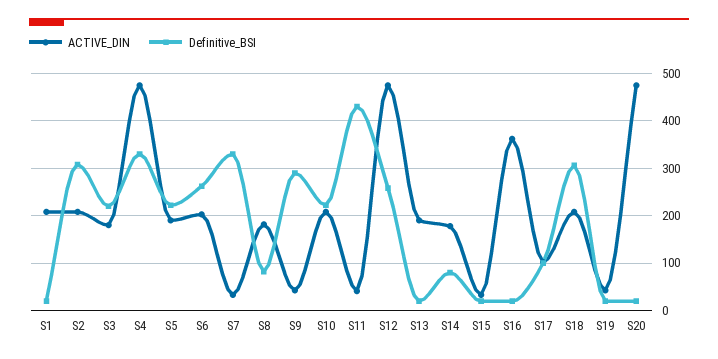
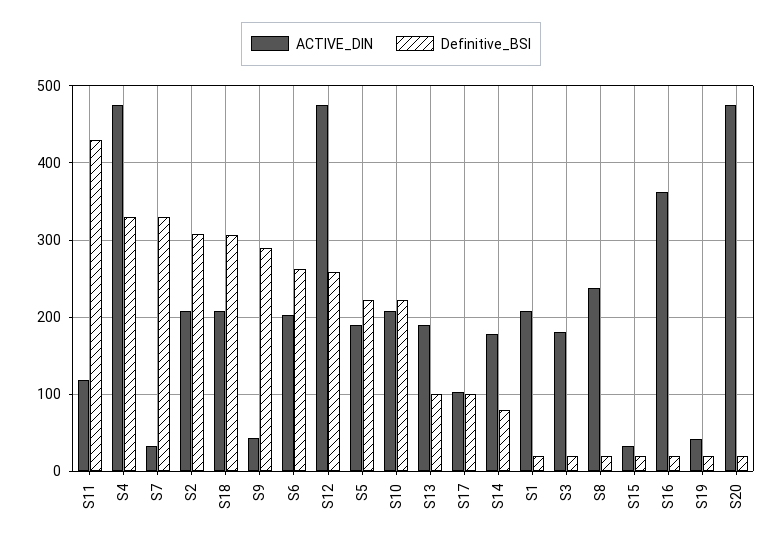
Definitive_BSI, S3: 220 -> 20
ACTIVE_DIN, S8: 180 -> 240
Definitive_BSI, S8: 80 -> 20
ACTIVE_DIN, S11: 40 -> 120
Definitive_BSI, S13: 20 -> 100

